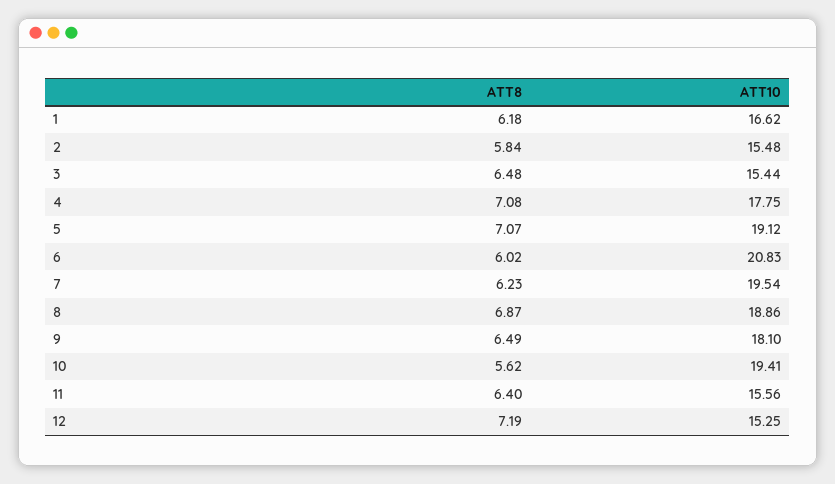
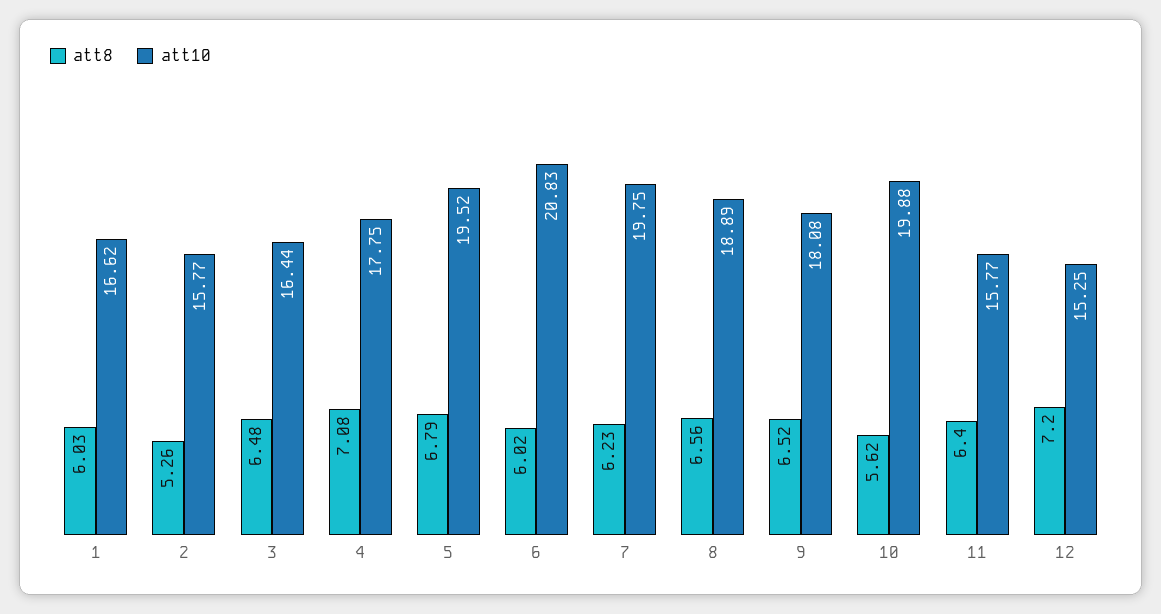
ATT8, 1: 6.18 -> 6.03
ATT8, 2: 5.84 -> 5.26
ATT10, 2: 15.48 -> 15.77
ATT10, 3: 15.44 -> 16.44
ATT8, 5: 7.07 -> 6.79
ATT10, 5: 19.12 -> 19.52
ATT10, 7: 19.54 -> 19.75
ATT8, 8: 6.87 -> 6.56
ATT10, 8: 18.86 -> 18.89
ATT8, 9: 6.49 -> 6.52
ATT10, 9: 18.1 -> 18.08
ATT10, 10: 19.41 -> 19.88
ATT10, 11: 15.56 -> 15.77
ATT8, 12: 7.19 -> 7.2

